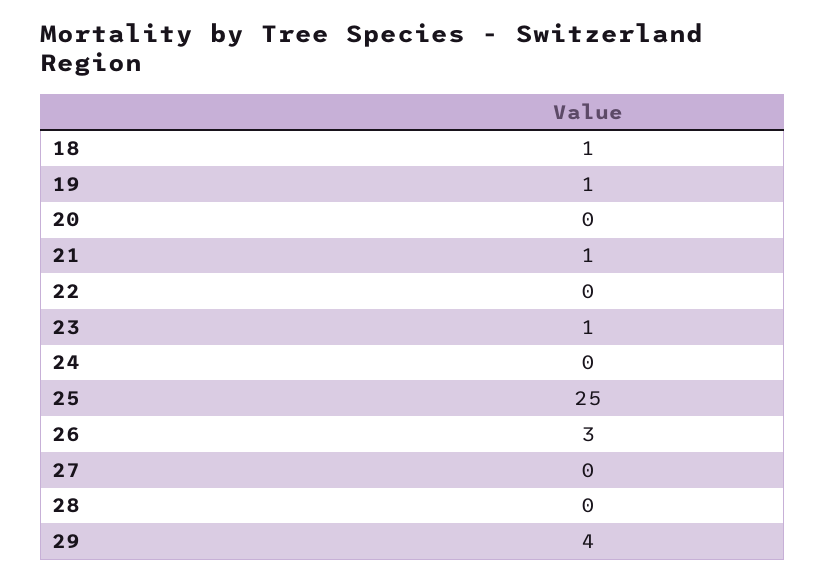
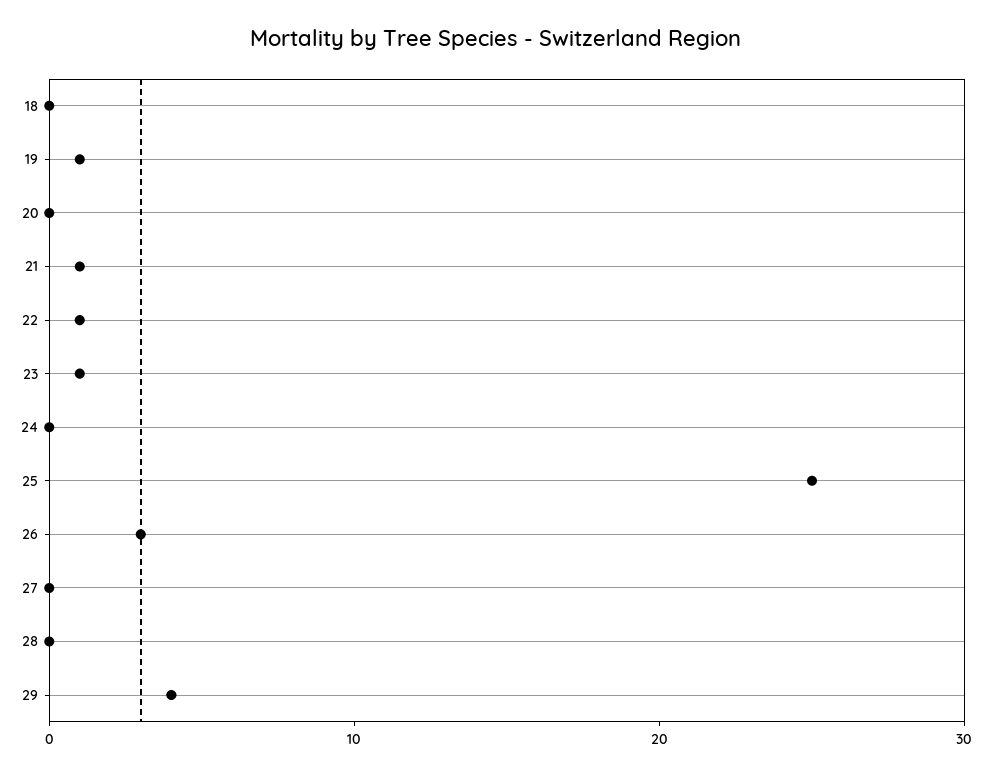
18: 1 -> 0
22: 0 -> 1

